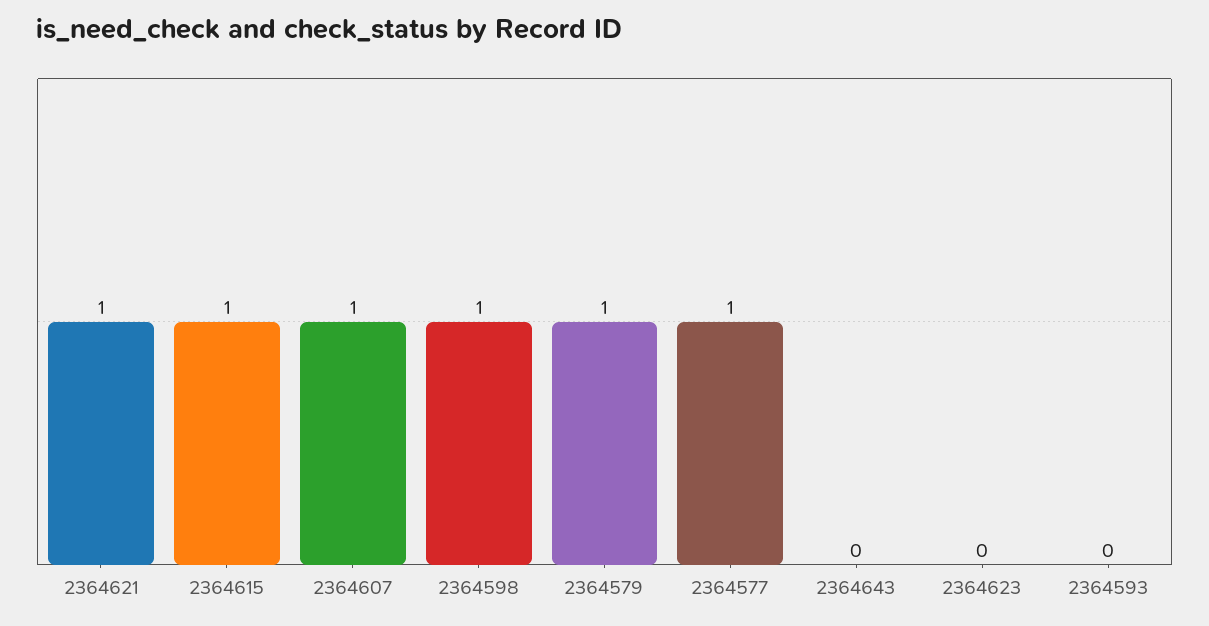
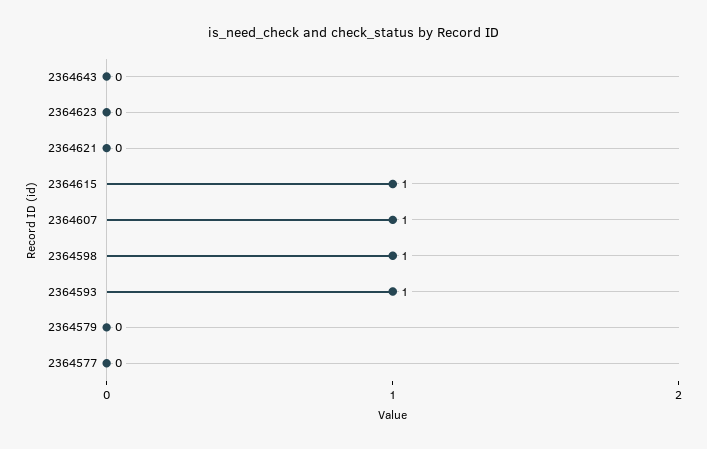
2364621: 1 -> 0
2364579: 1 -> 0
2364577: 1 -> 0
2364593: 0 -> 1

